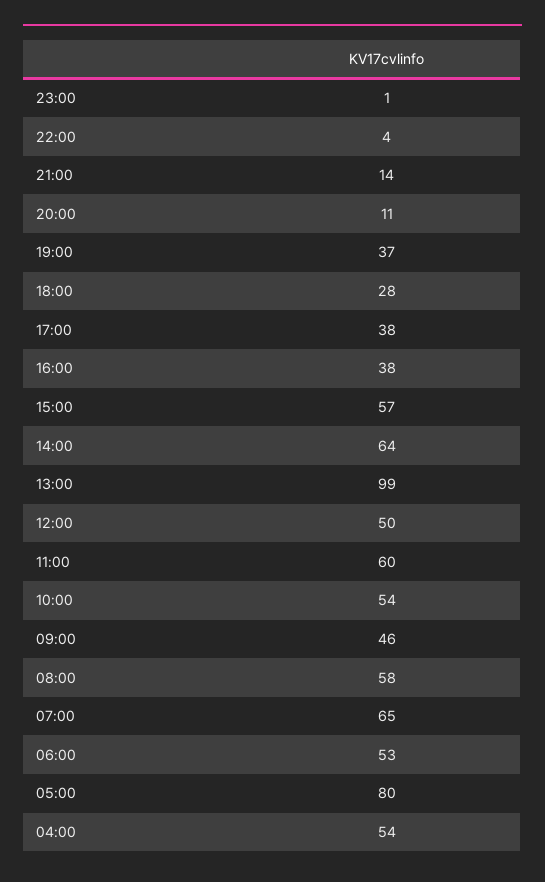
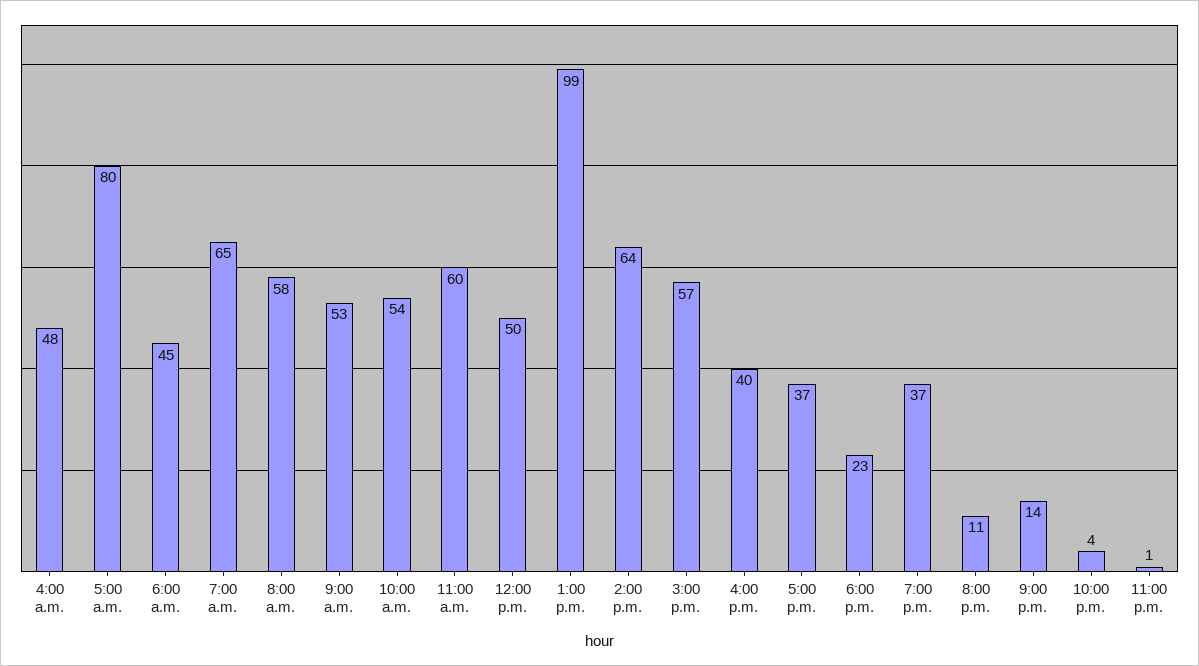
18:00: 28 -> 23
17:00: 38 -> 37
16:00: 38 -> 40
09:00: 46 -> 53
06:00: 53 -> 45
04:00: 54 -> 48

